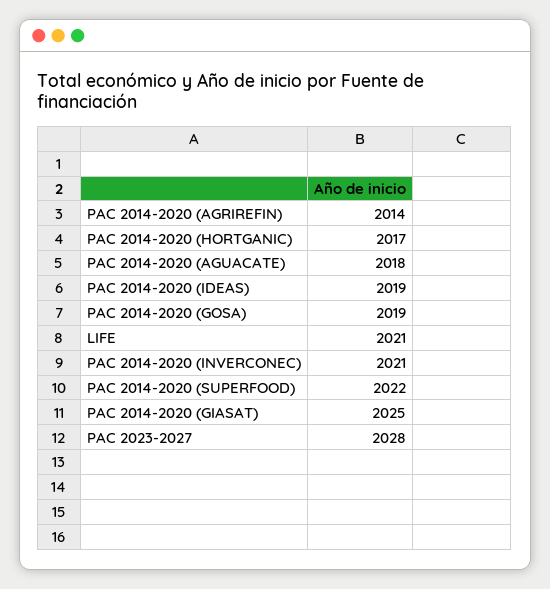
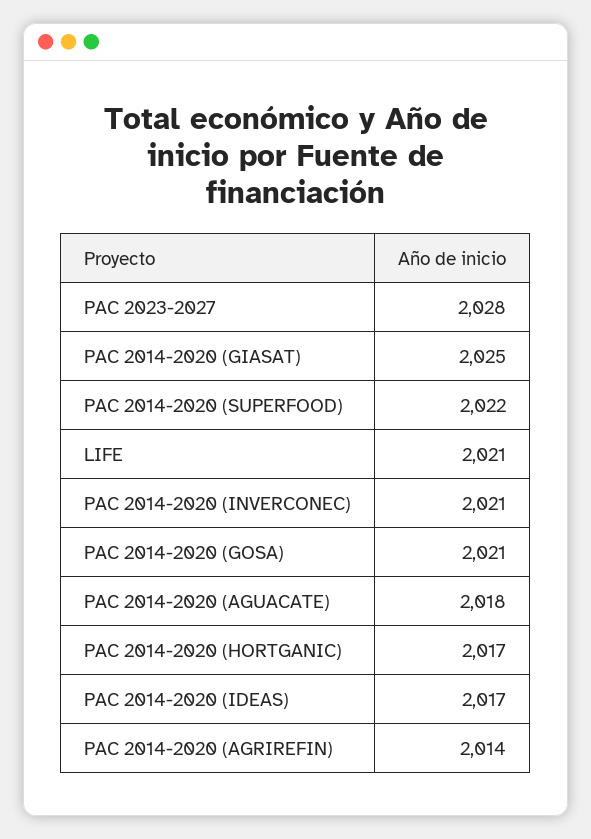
PAC 2014-2020 (IDEAS): 2019 -> 2017
PAC 2014-2020 (GOSA): 2019 -> 2021

